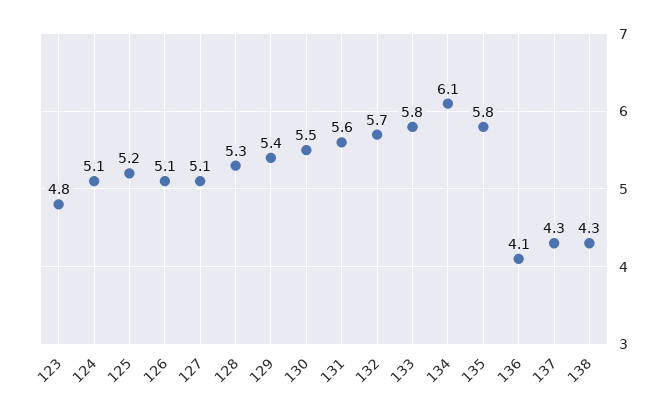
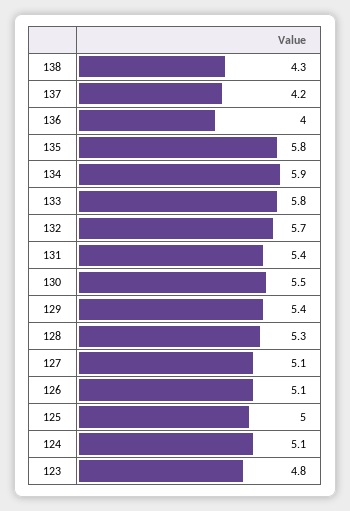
125: 5.2 -> 5
131: 5.6 -> 5.4
134: 6.1 -> 5.9
136: 4.1 -> 4
137: 4.3 -> 4.2

